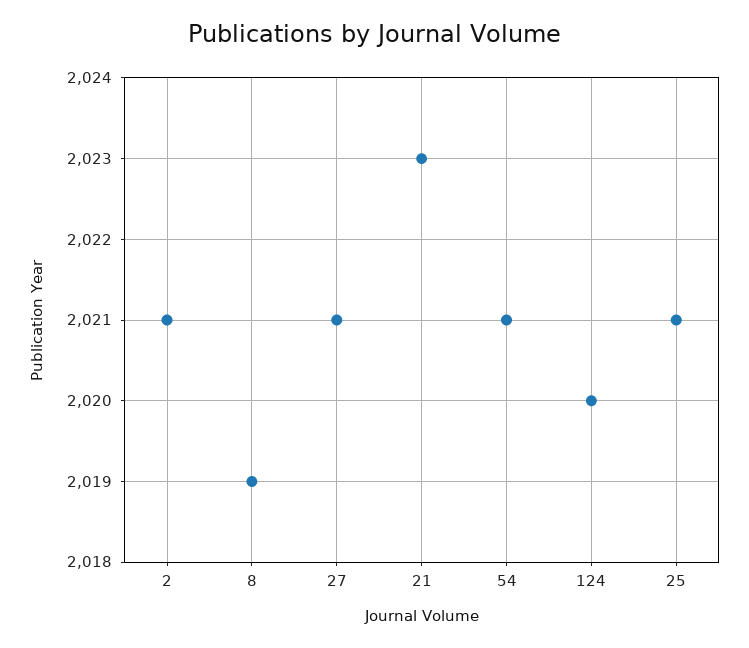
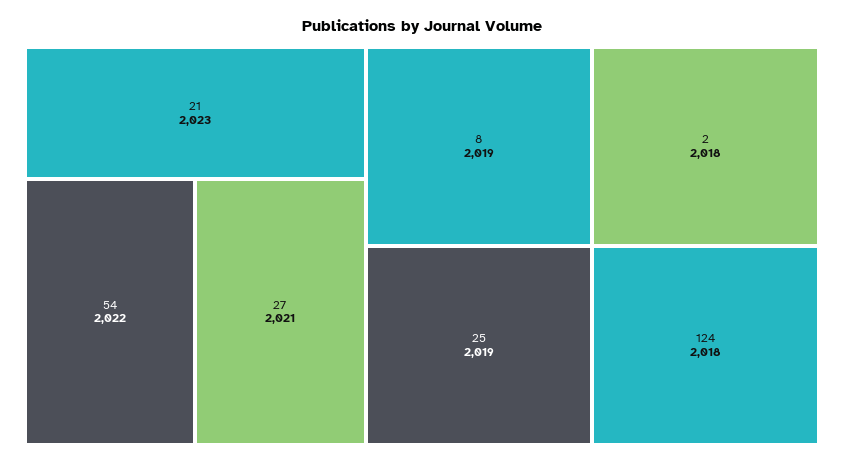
2: 2021 -> 2018
54: 2021 -> 2022
124: 2020 -> 2018
25: 2021 -> 2019

